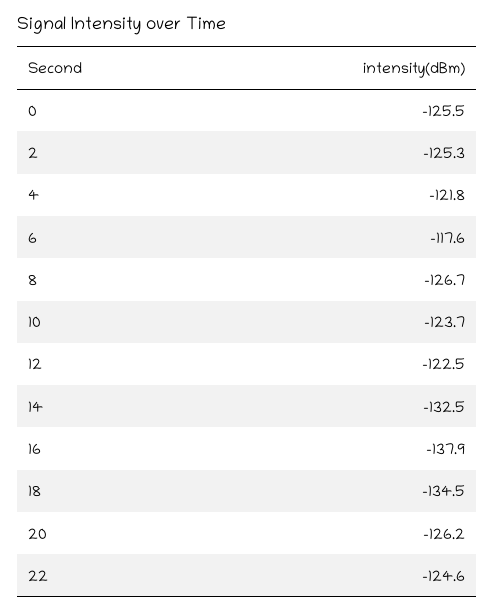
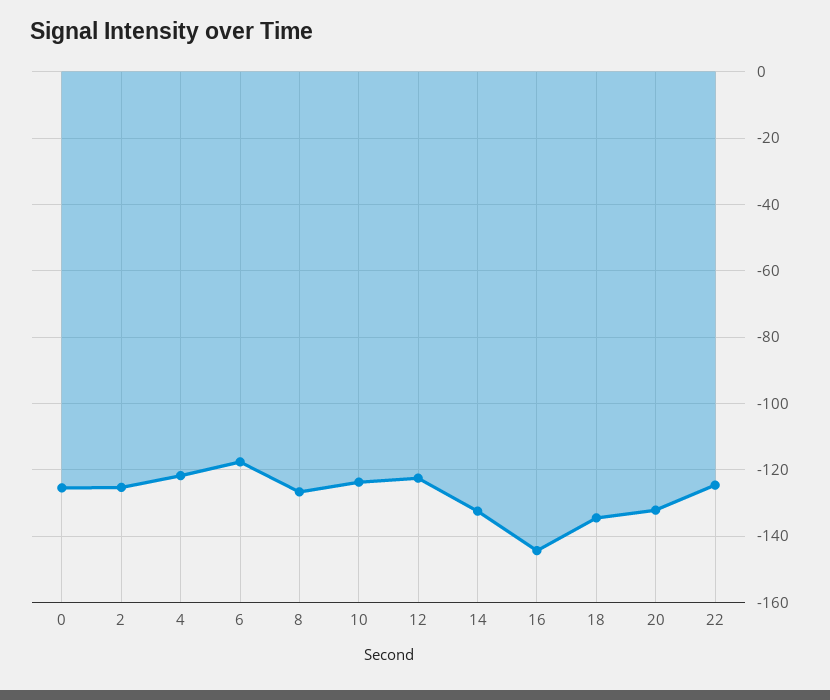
16: -137.9 -> -144
20: -126.2 -> -132

